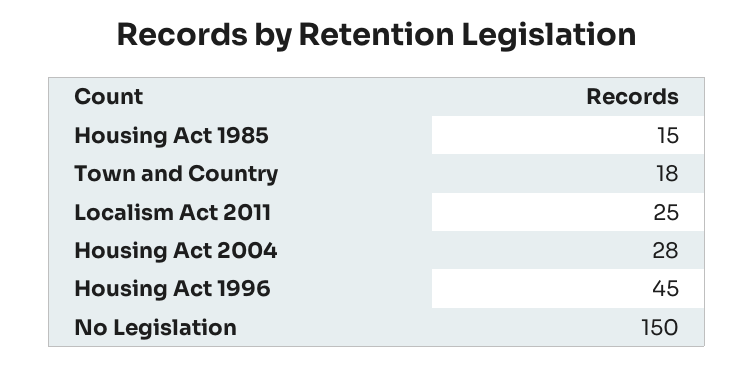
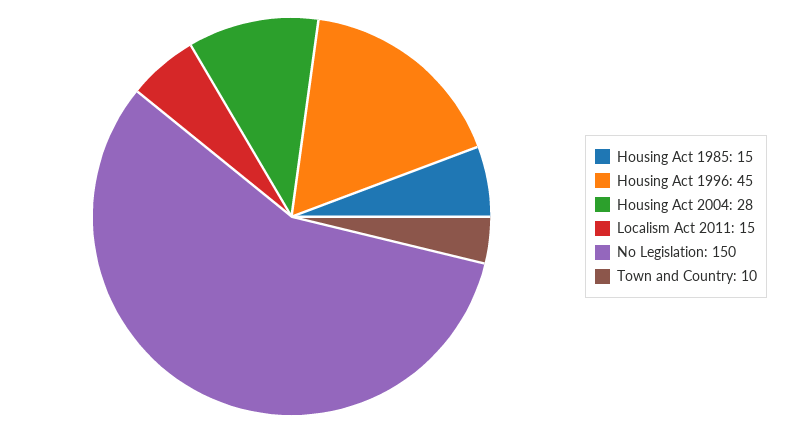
Town and Country: 18 -> 10
Localism Act 2011: 25 -> 15

